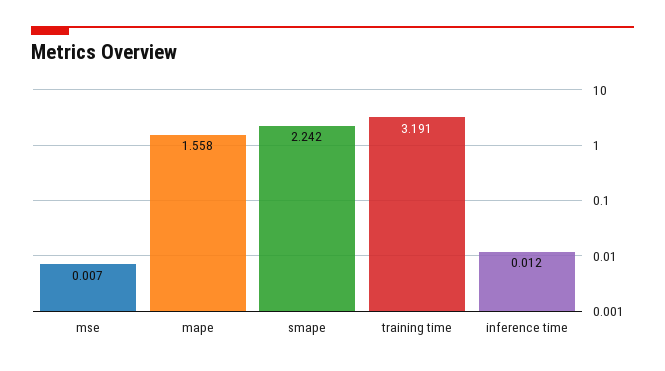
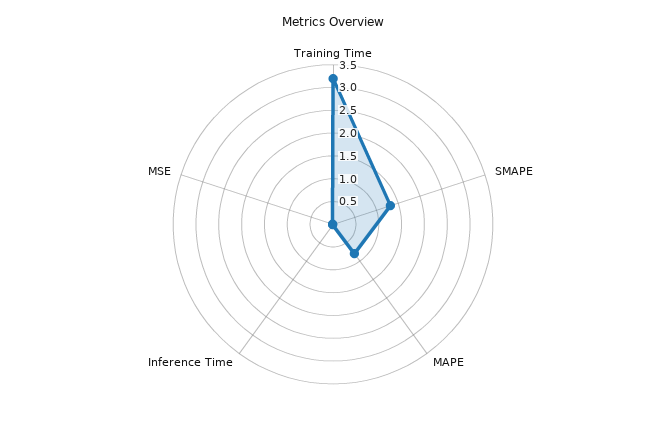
mape: 1.558 -> 0.75
smape: 2.242 -> 1.25

